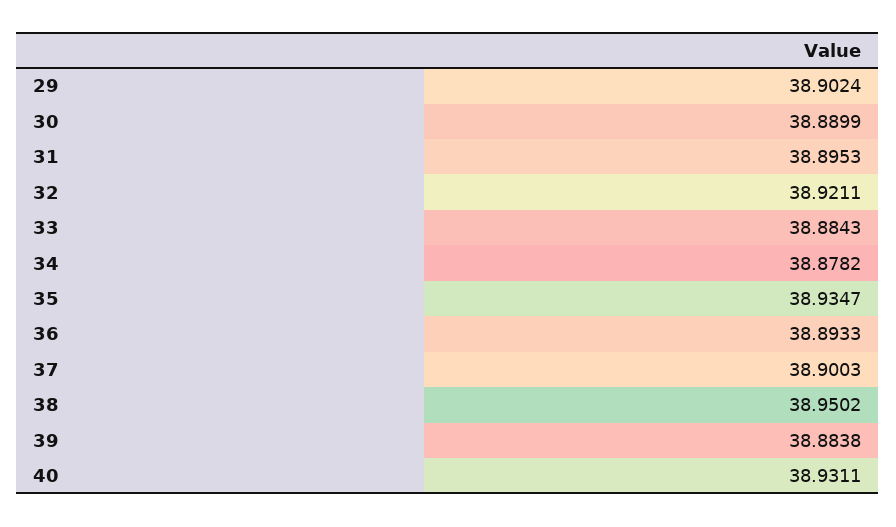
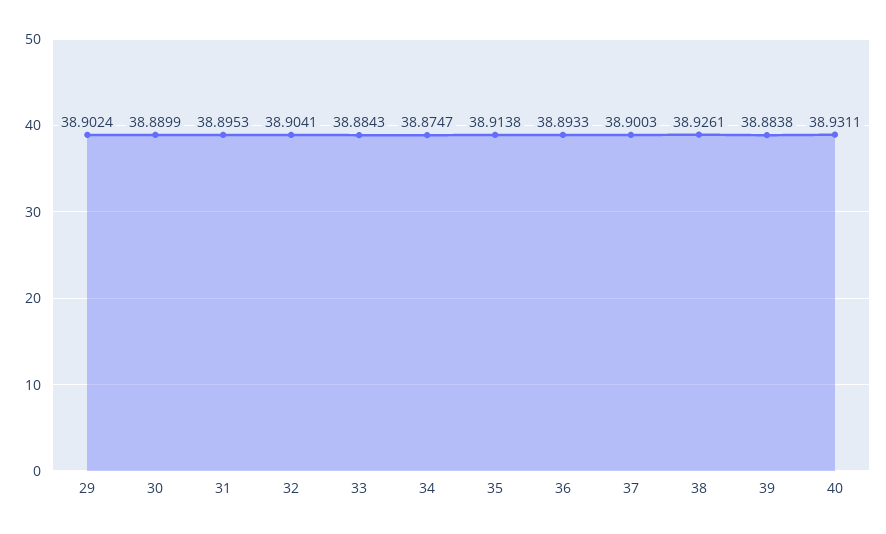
32: 38.9211 -> 38.9041
34: 38.8782 -> 38.8747
35: 38.9347 -> 38.9138
38: 38.9502 -> 38.9261

